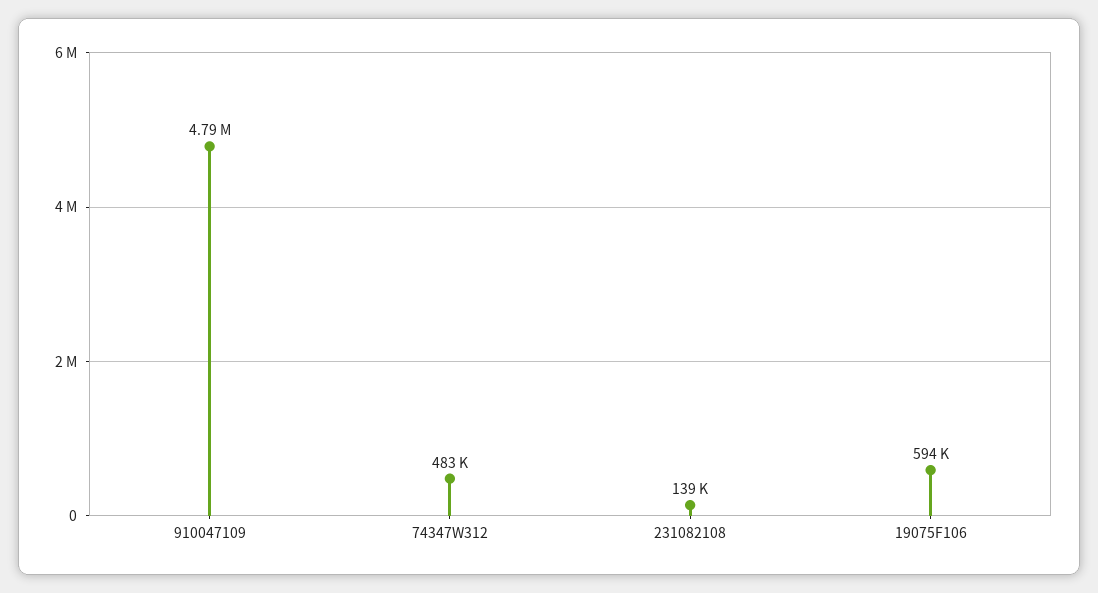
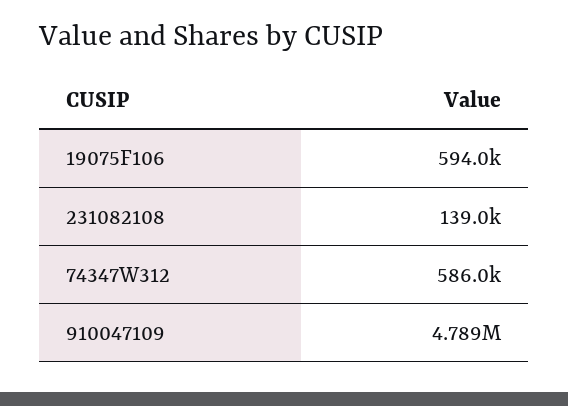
74347W312: 483000 -> 586000

